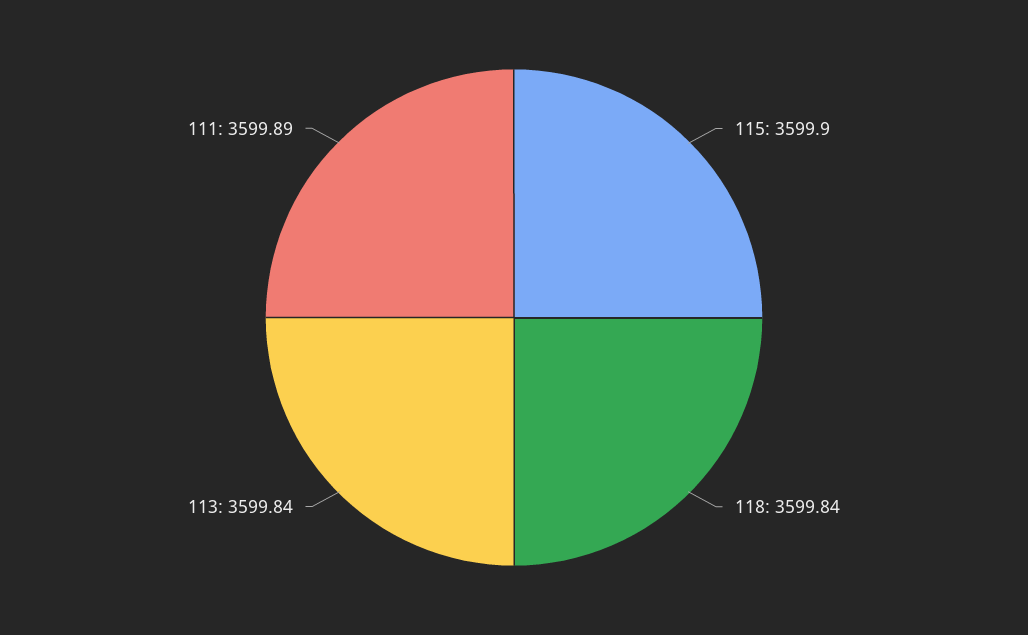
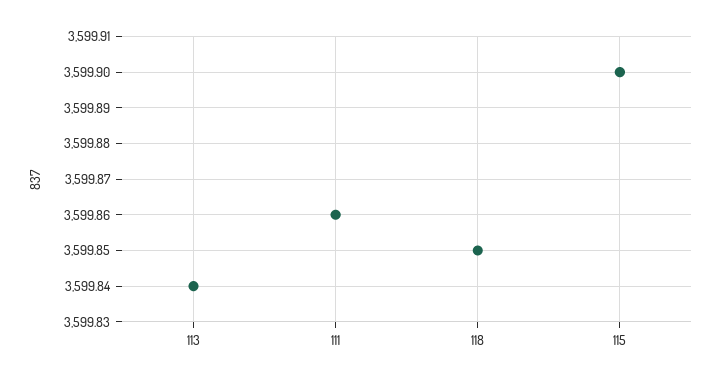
118: 3599.84 -> 3599.85
111: 3599.89 -> 3599.86

